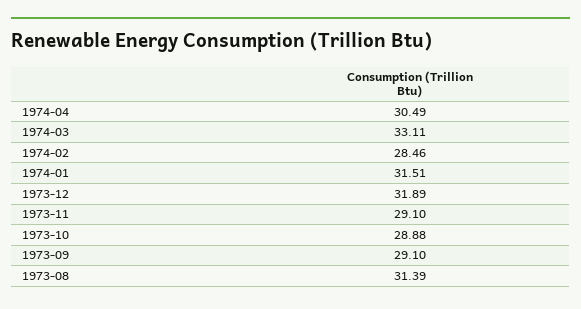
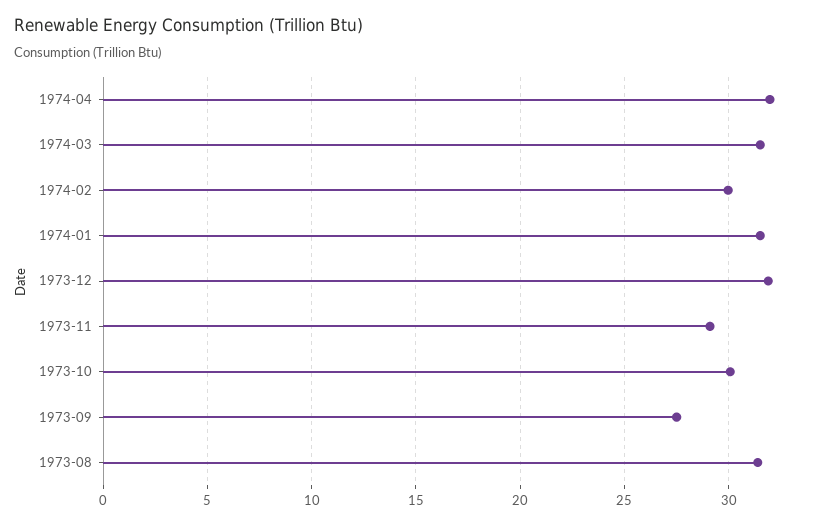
1974-04: 30.49 -> 32
1974-03: 33.11 -> 31.5
1974-02: 28.46 -> 30
1973-10: 28.88 -> 30
1973-09: 29.1 -> 27.5

